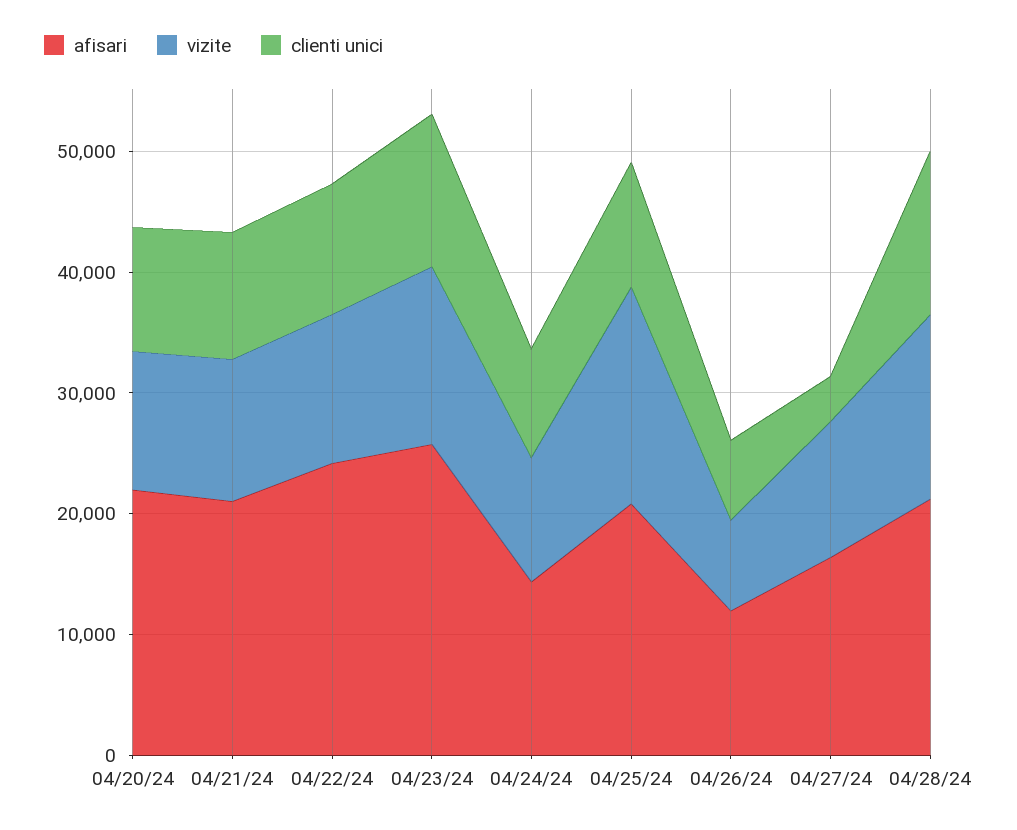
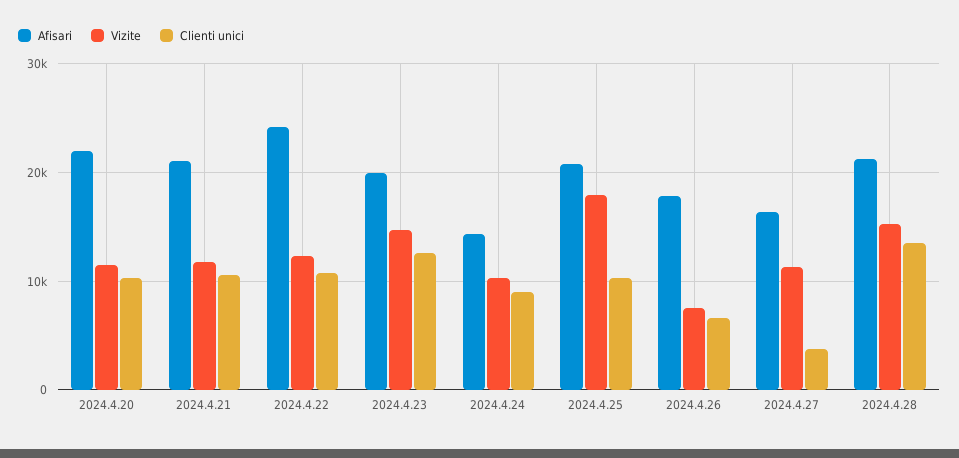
afisari, 04/23/24: 26000 -> 20000
afisari, 04/26/24: 12000 -> 18000

